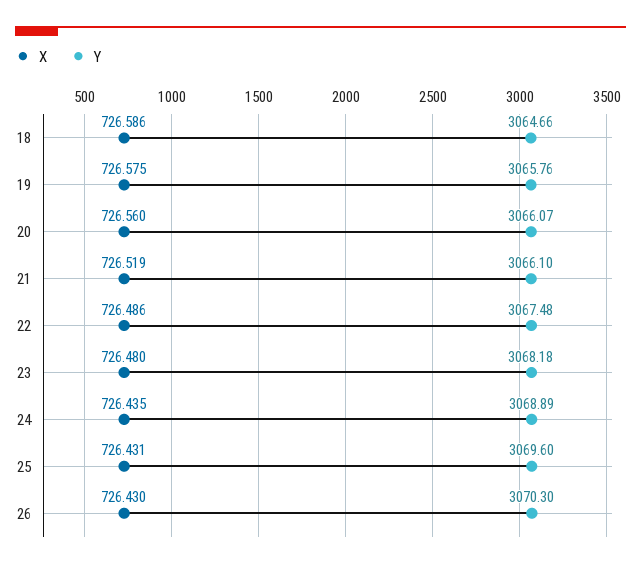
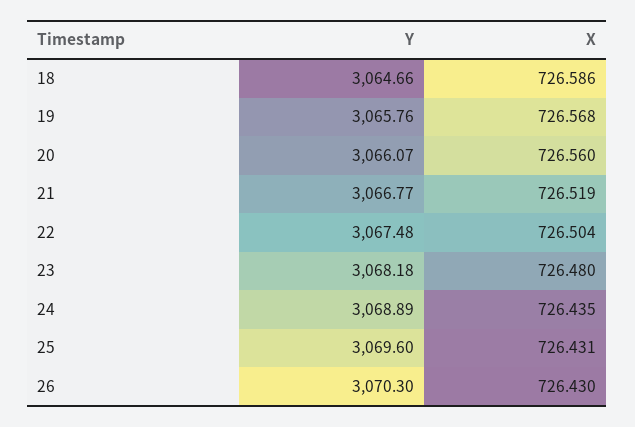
X, 19: 726.575 -> 726.568
Y, 21: 3066.1 -> 3066.77
X, 22: 726.486 -> 726.504

